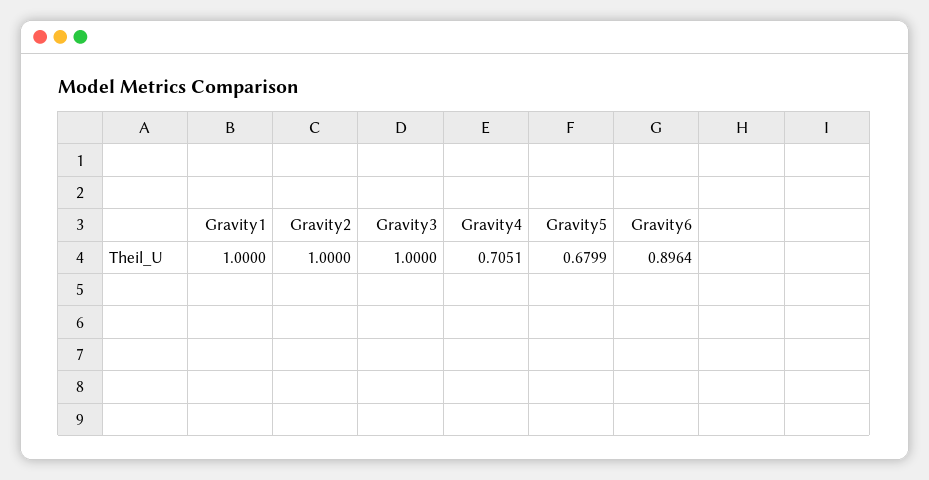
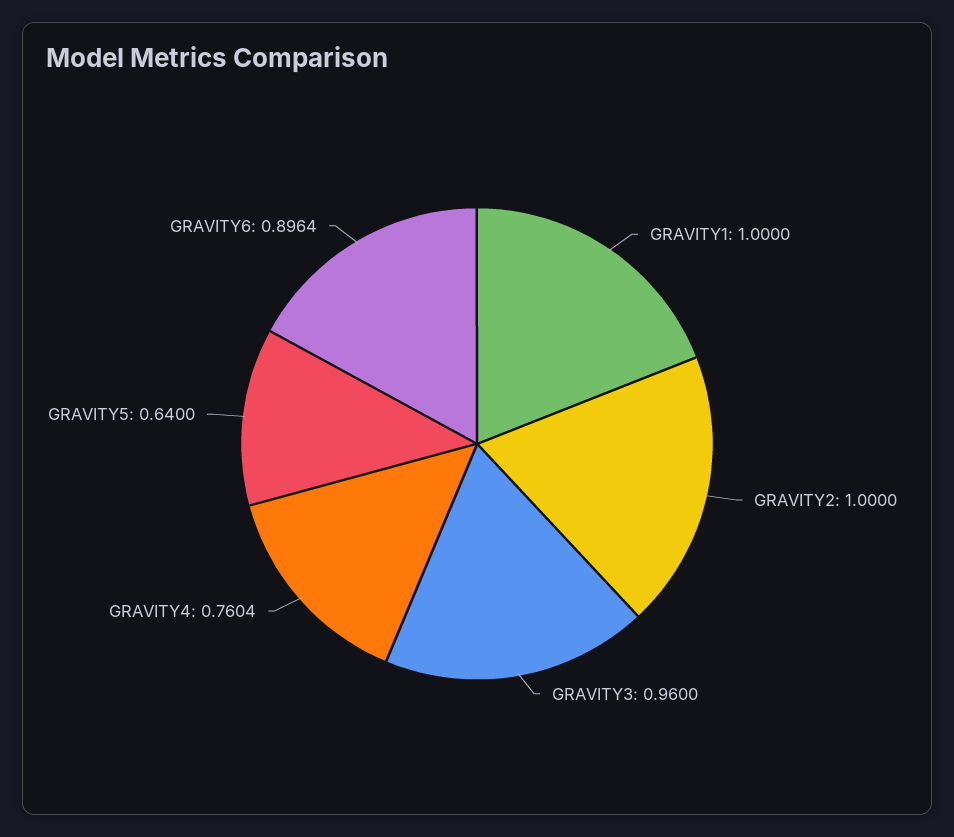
Gravity3: 1 -> 0.96
Gravity4: 0.7051 -> 0.7604
Gravity5: 0.6799 -> 0.64

